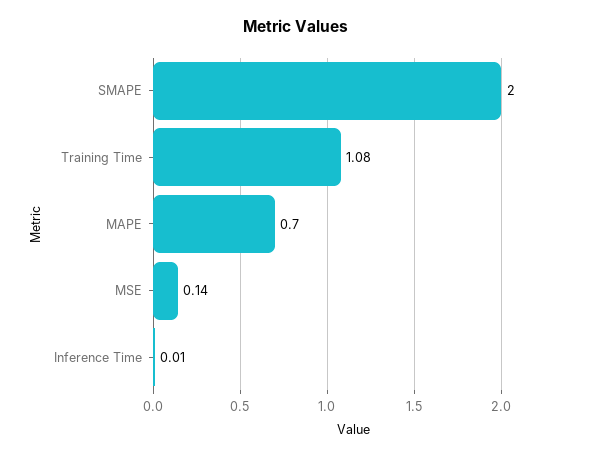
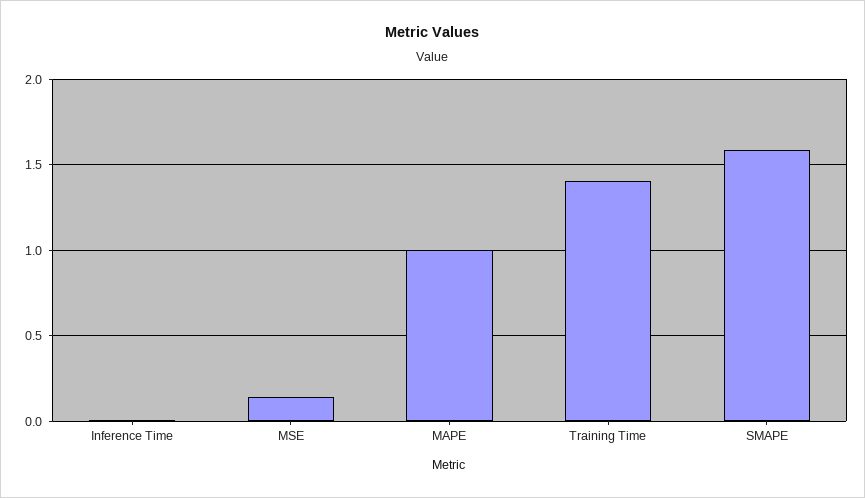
SMAPE: 2 -> 1.6
Training Time: 1.08 -> 1.4
MAPE: 0.7 -> 1

